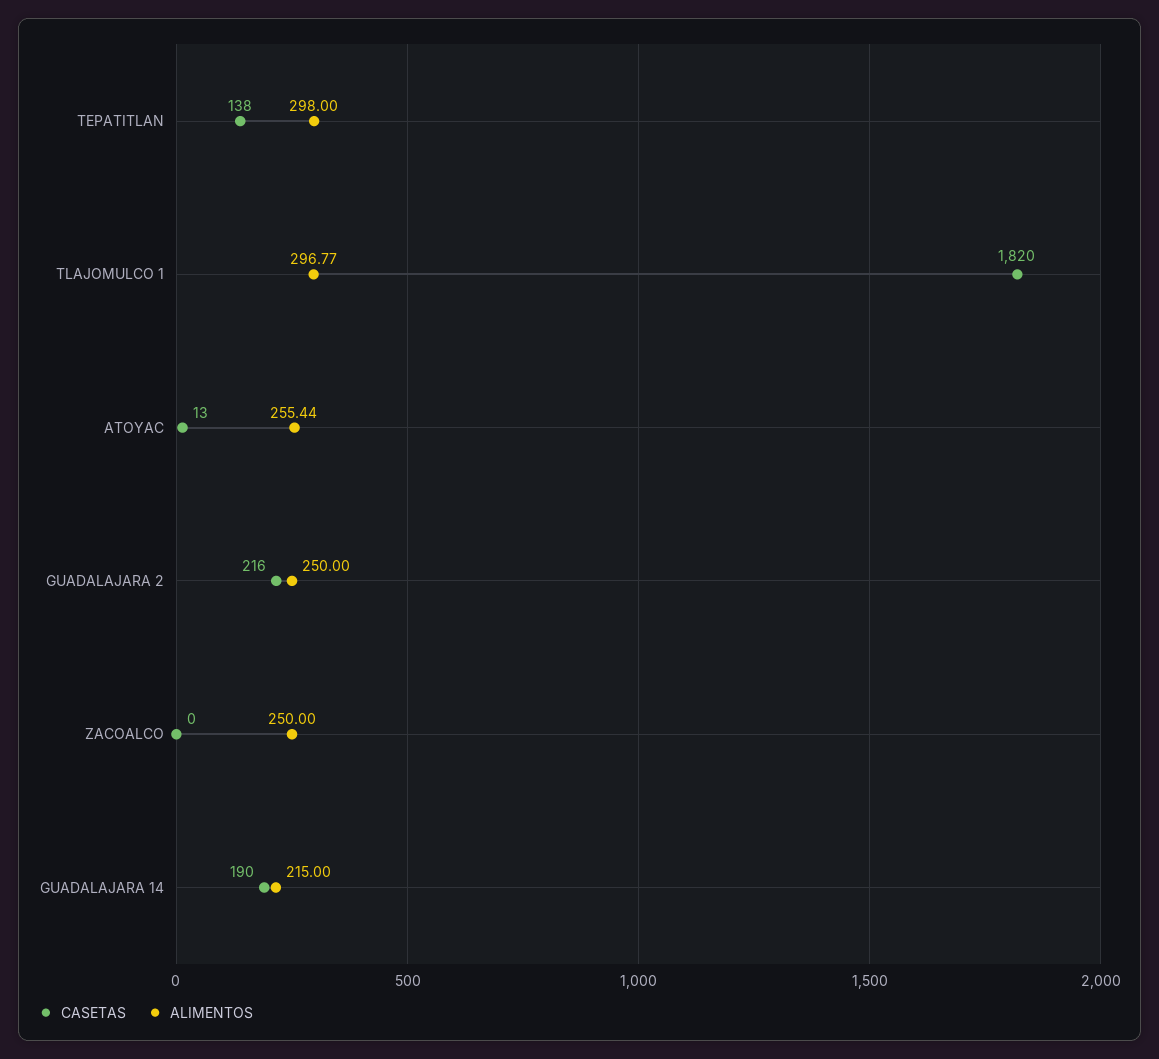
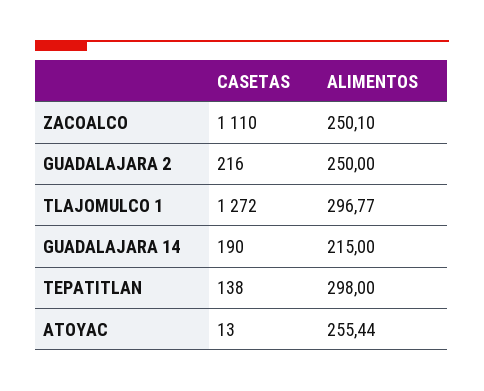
CASETAS, TLAJOMULCO 1: 1820 -> 1272
CASETAS, ZACOALCO: 0 -> 1110
ALIMENTOS, ZACOALCO: 250 -> 250.1

